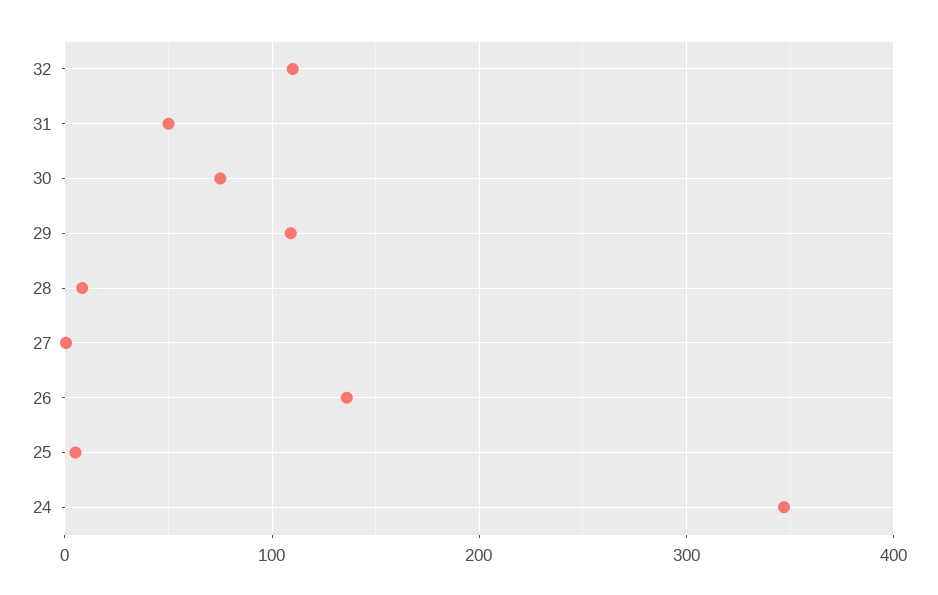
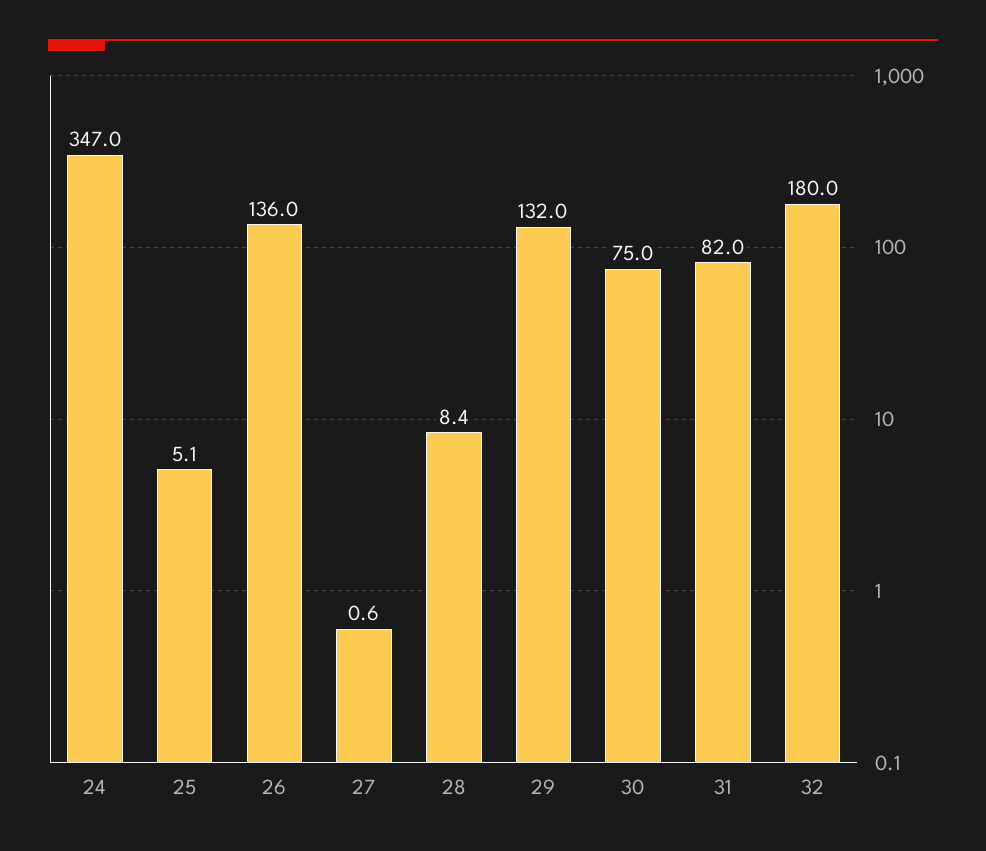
32: 110 -> 180
31: 50 -> 82
29: 110 -> 132

